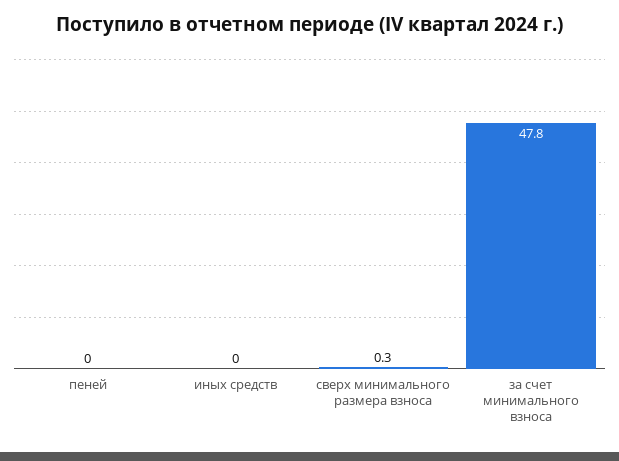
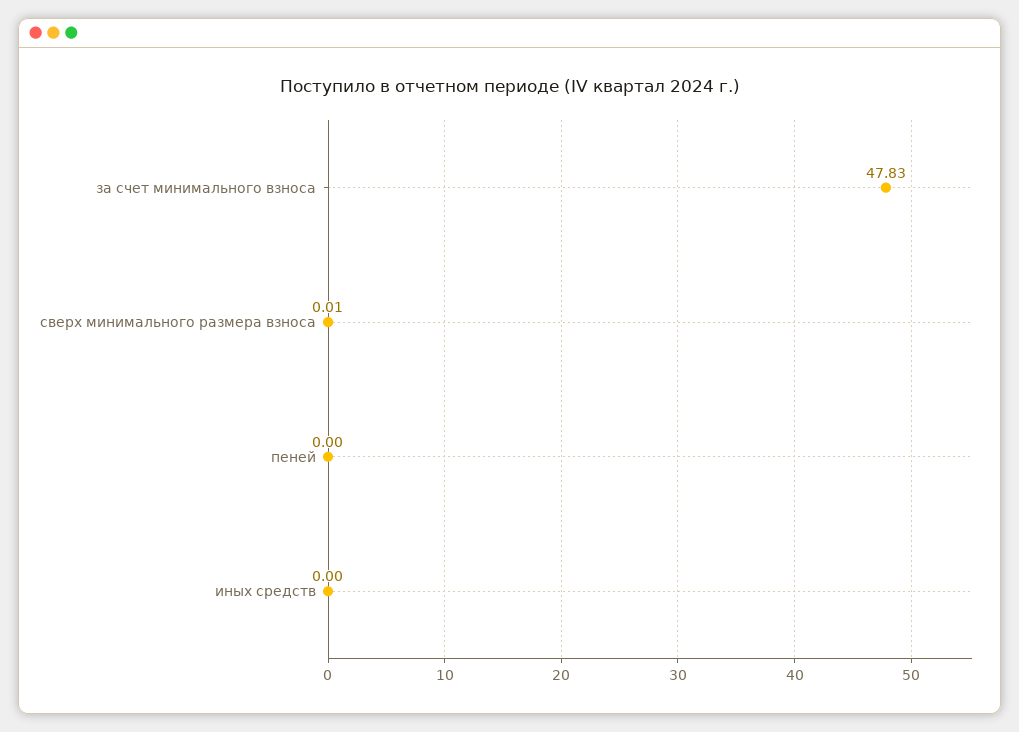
сверх минимального размера взноса: 0.3 -> 0.01

